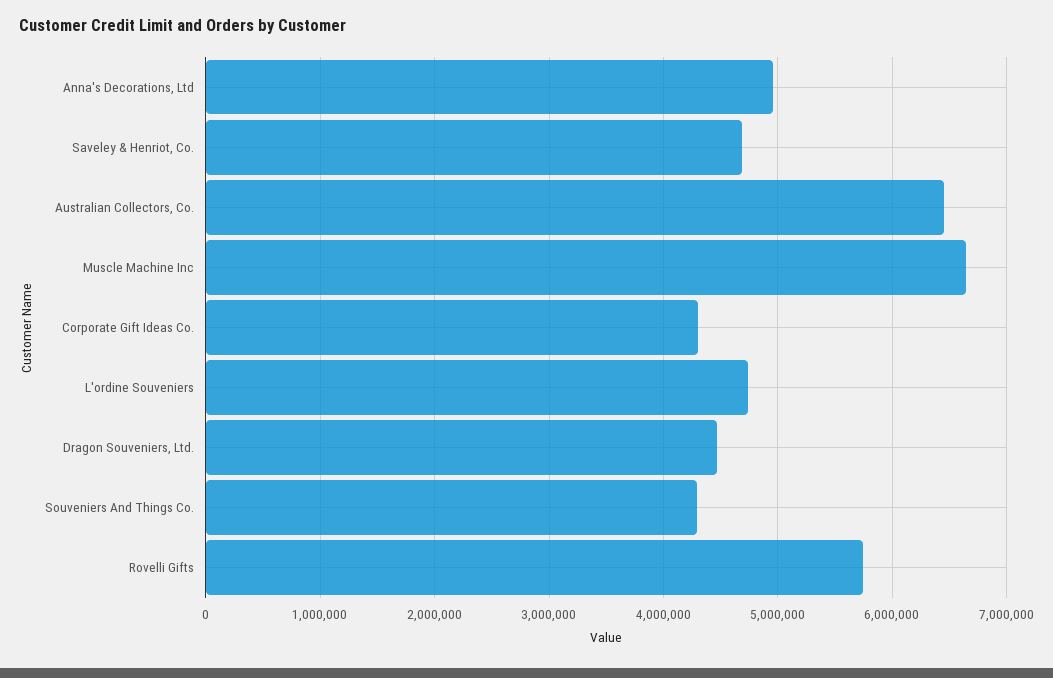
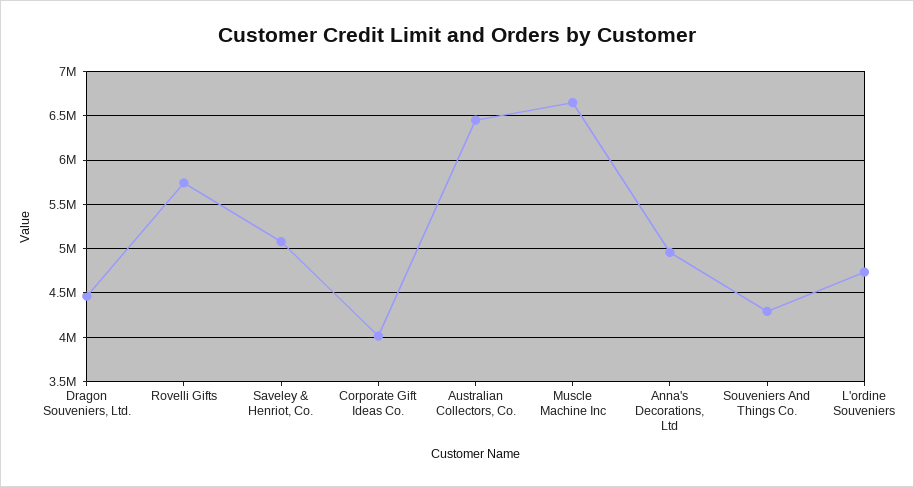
Saveley & Henriot, Co.: 4700000 -> 5100000
Corporate Gift Ideas Co.: 4300000 -> 4000000

